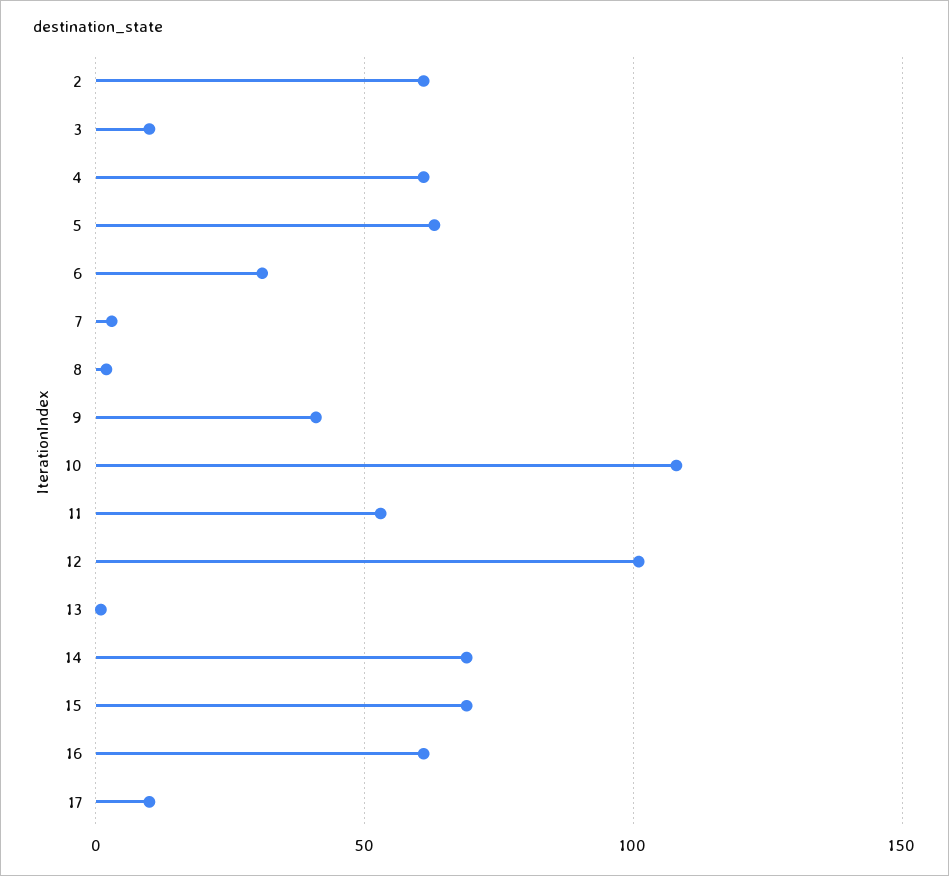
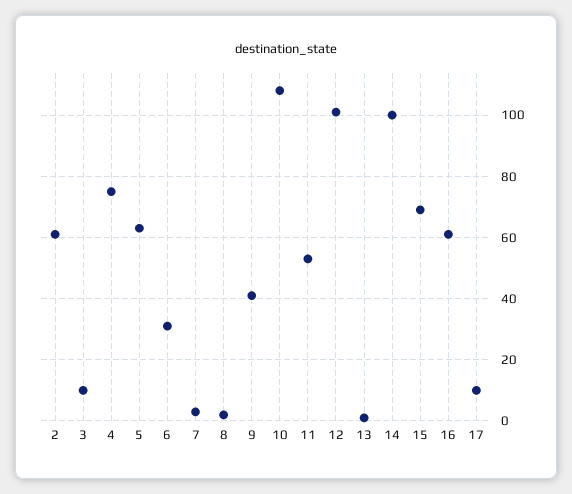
4: 60 -> 75
14: 70 -> 100

